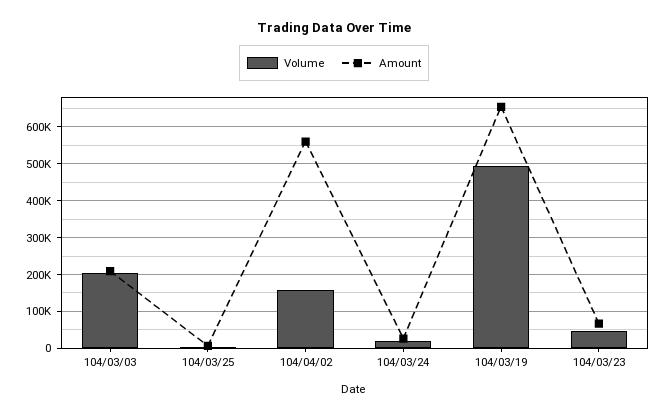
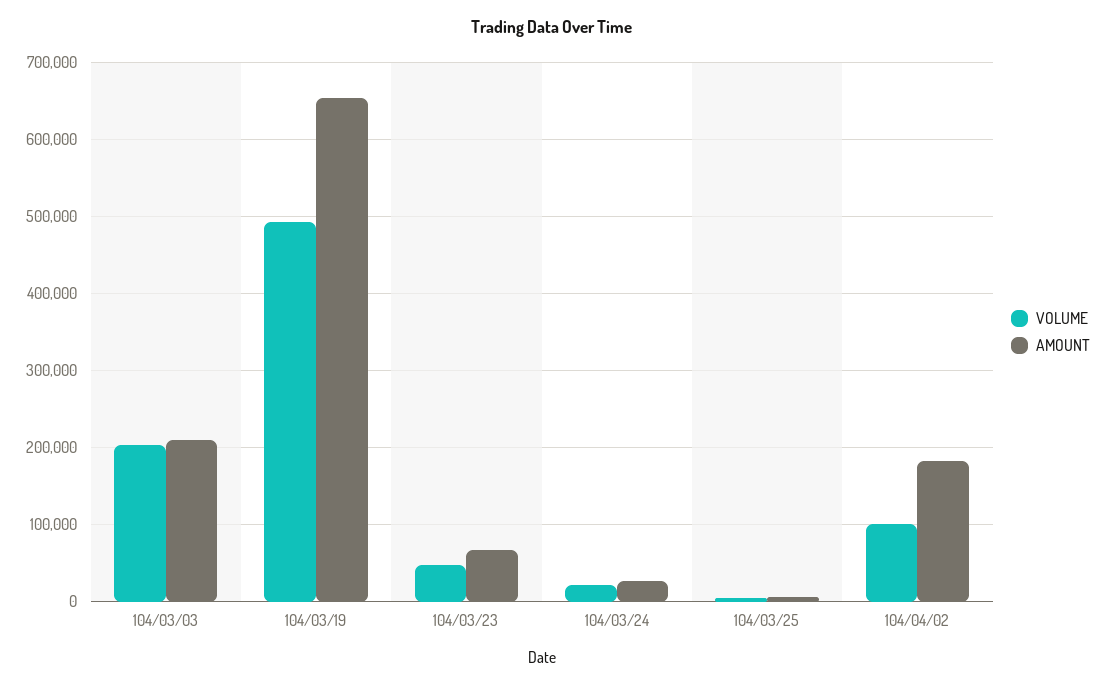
Volume, 104/04/02: 160000 -> 100000
Amount, 104/04/02: 560000 -> 180000

